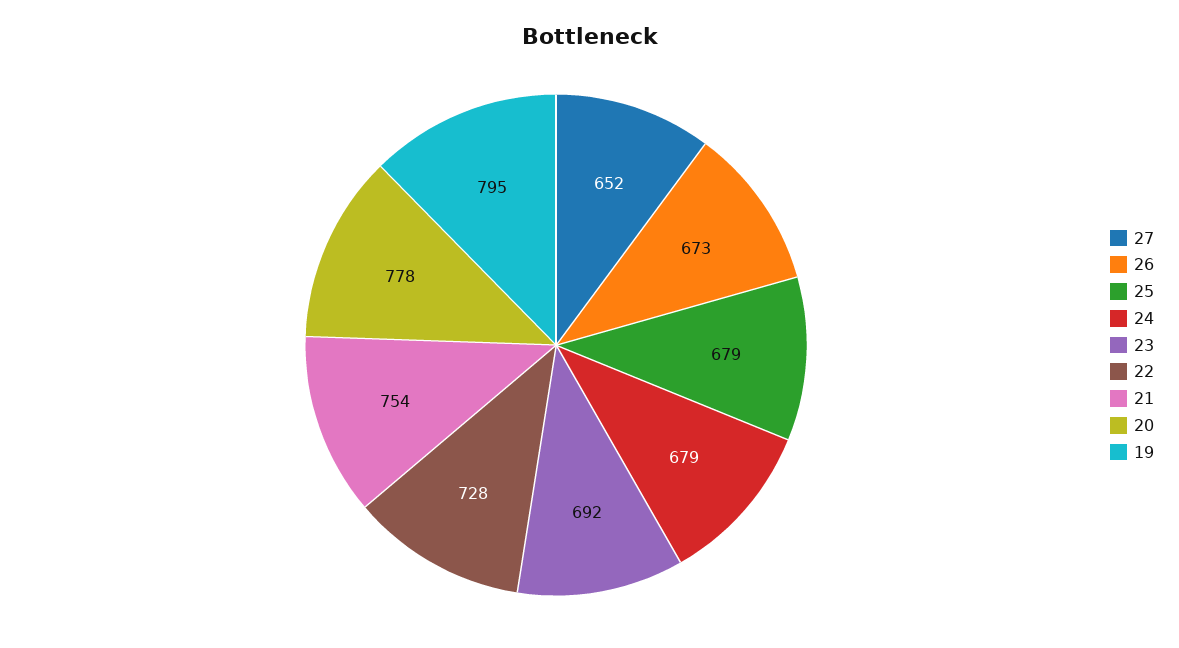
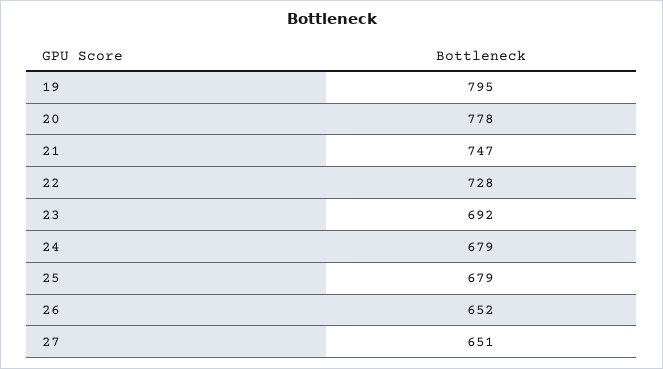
27: 652 -> 651
26: 673 -> 652
21: 754 -> 747

